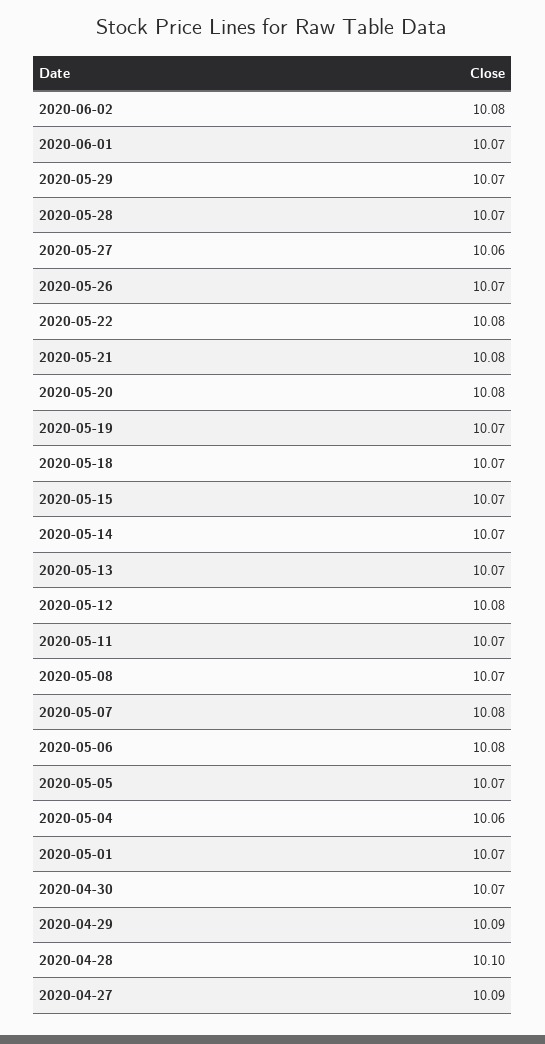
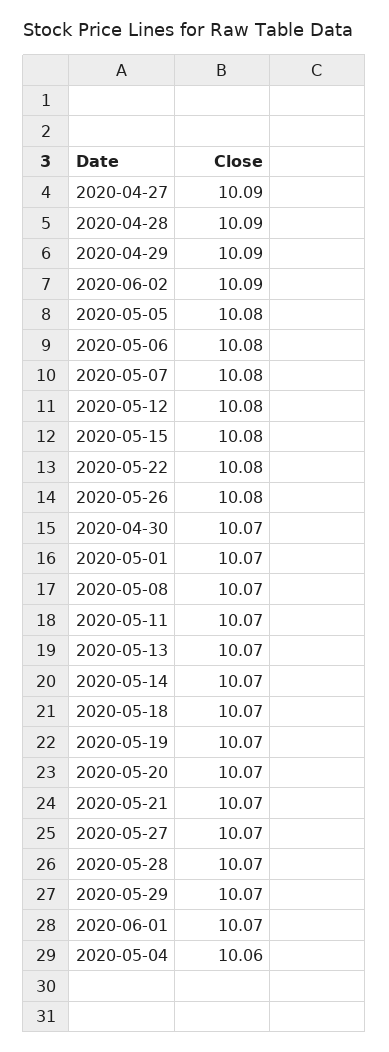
2020-06-02: 10.08 -> 10.09
2020-05-27: 10.06 -> 10.07
2020-05-26: 10.07 -> 10.08
2020-05-21: 10.08 -> 10.07
2020-05-20: 10.08 -> 10.07
2020-05-15: 10.07 -> 10.08
2020-05-05: 10.07 -> 10.08
2020-04-28: 10.1 -> 10.09

